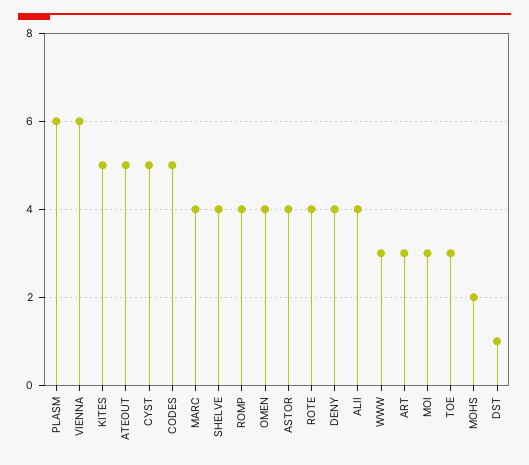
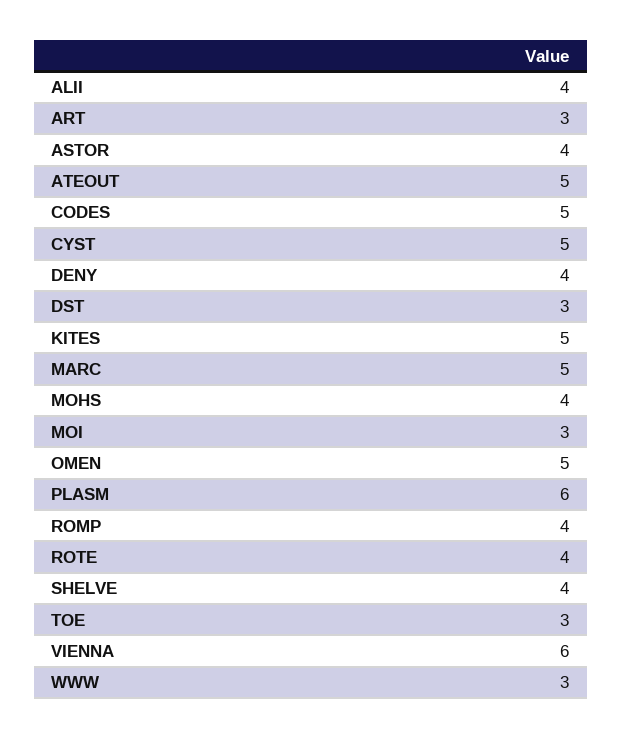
MARC: 4 -> 5
OMEN: 4 -> 5
MOHS: 2 -> 4
DST: 1 -> 3

